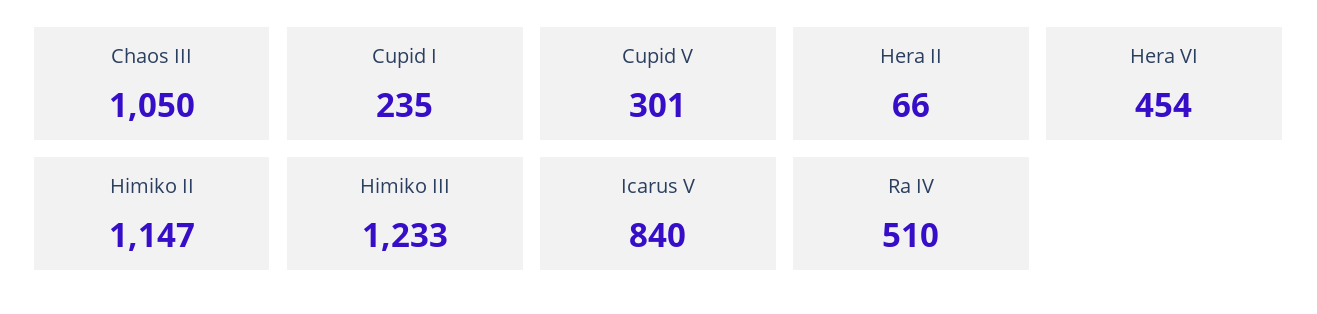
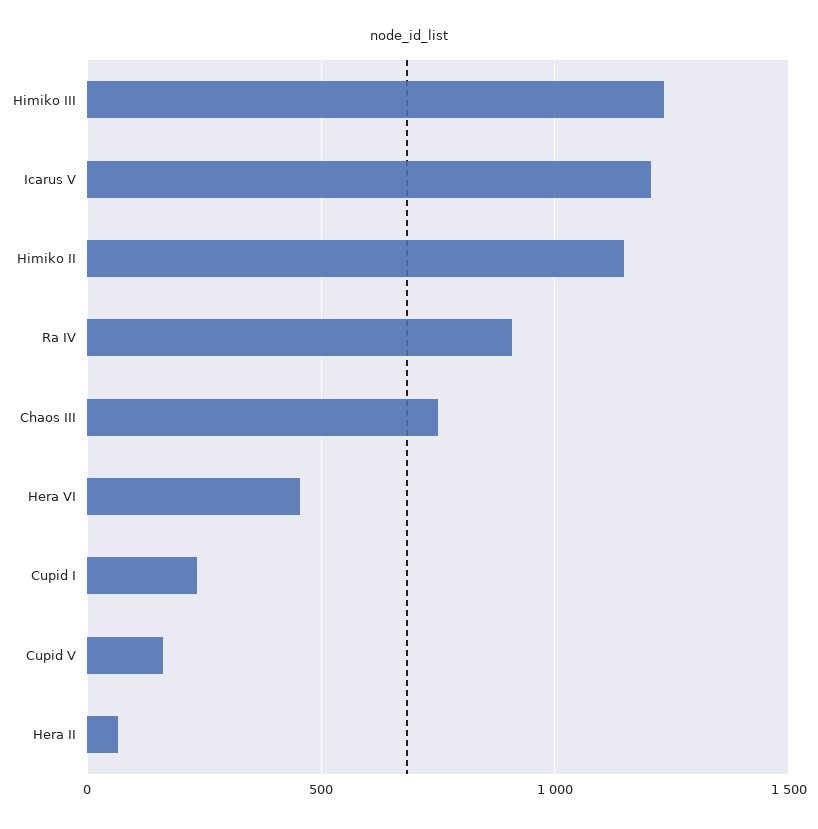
Chaos III: 1050 -> 750
Cupid V: 301 -> 150
Icarus V: 840 -> 1200
Ra IV: 510 -> 900

